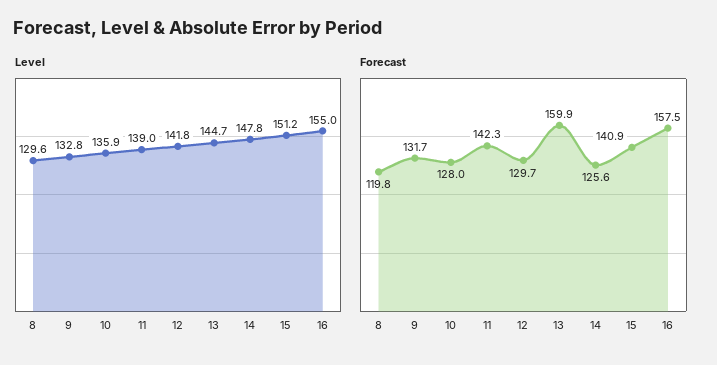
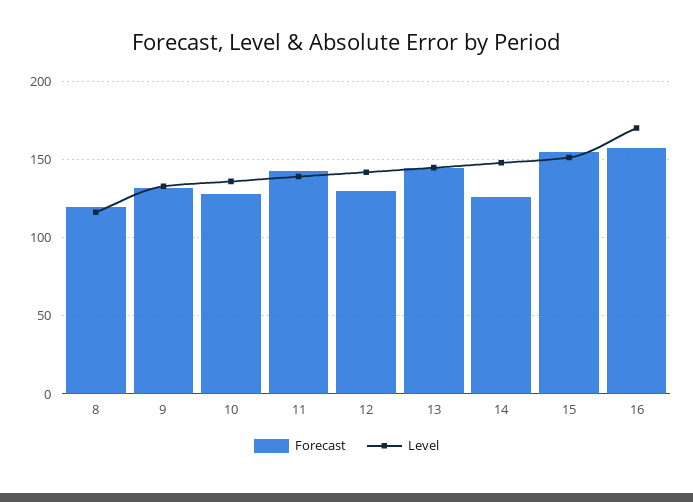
Level, 8: 129.6 -> 115
Level, 16: 155 -> 170
Forecast, 13: 159.9 -> 145
Forecast, 15: 140.9 -> 155

